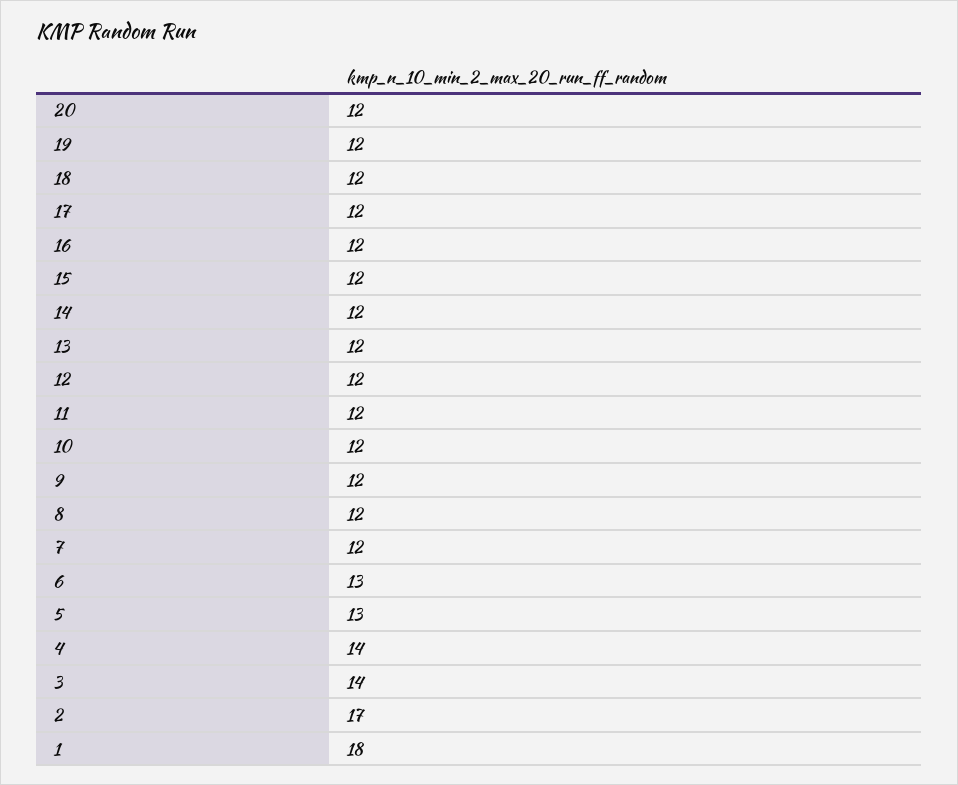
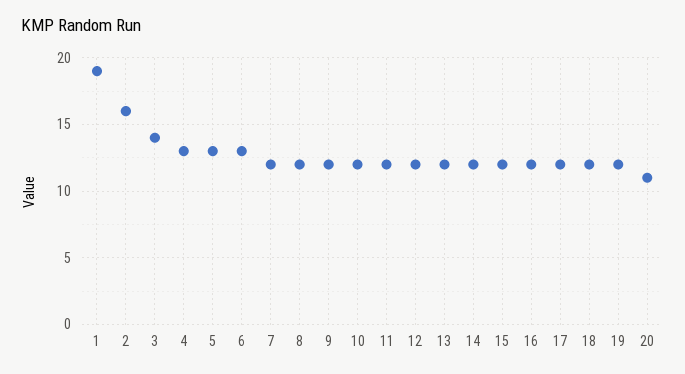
20: 12 -> 11
4: 14 -> 13
2: 17 -> 16
1: 18 -> 19

